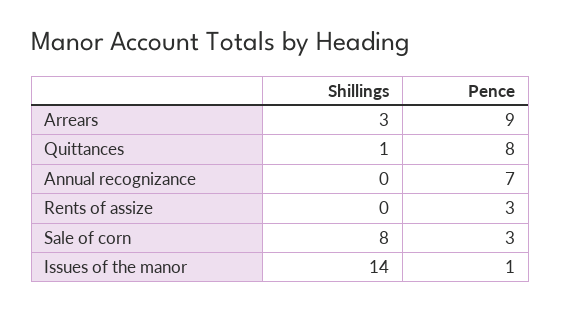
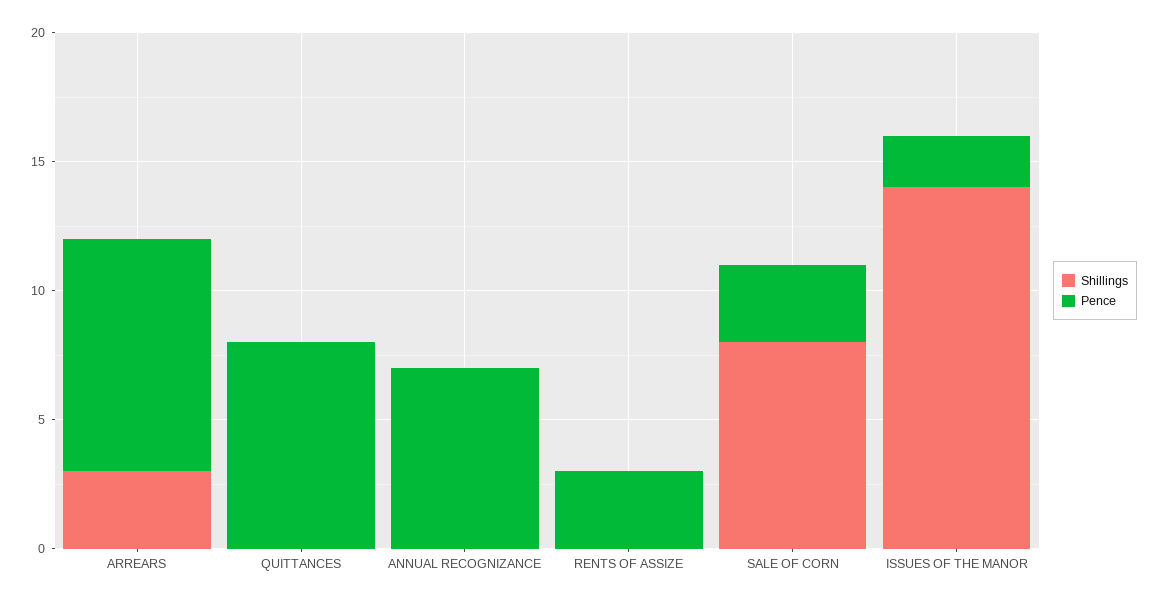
Shillings, Quittances: 1 -> 0
Pence, Issues of the manor: 1 -> 2

